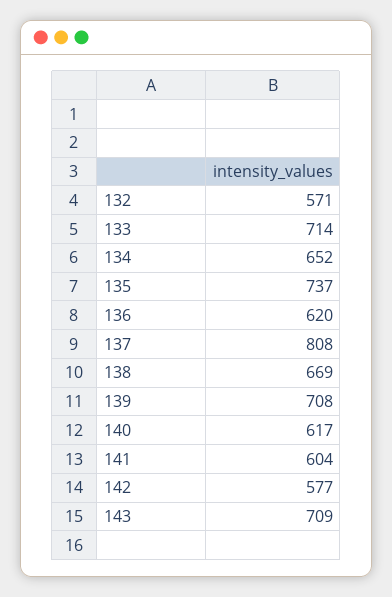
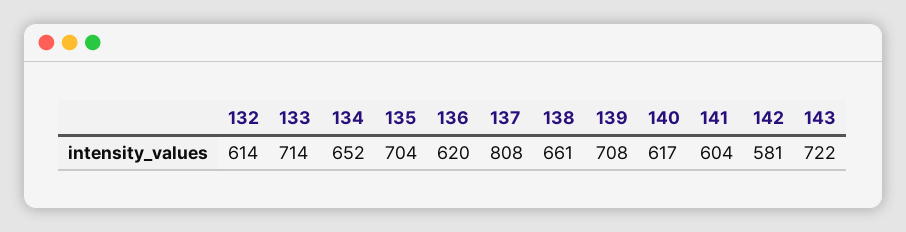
132: 571 -> 614
135: 737 -> 704
138: 669 -> 661
142: 577 -> 581
143: 709 -> 722

